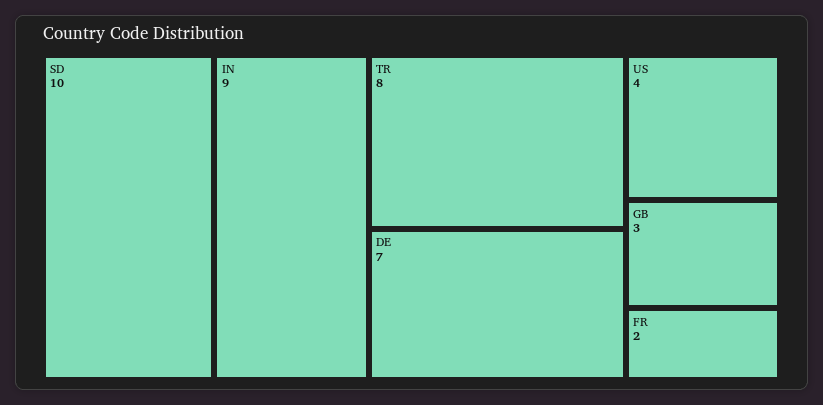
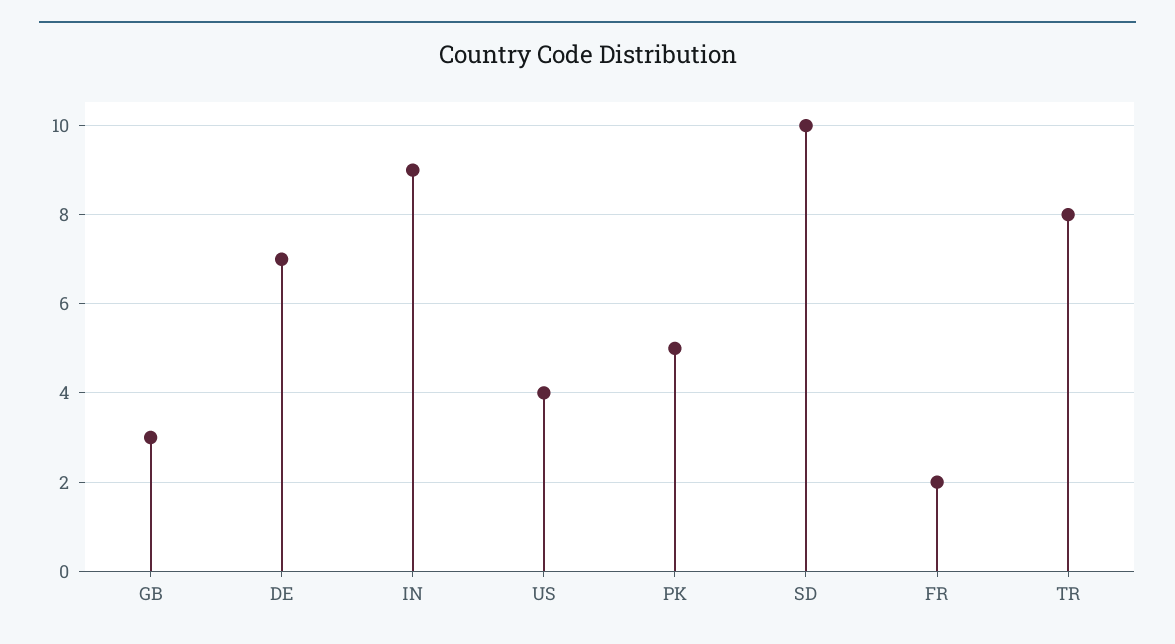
PK: none -> 5

